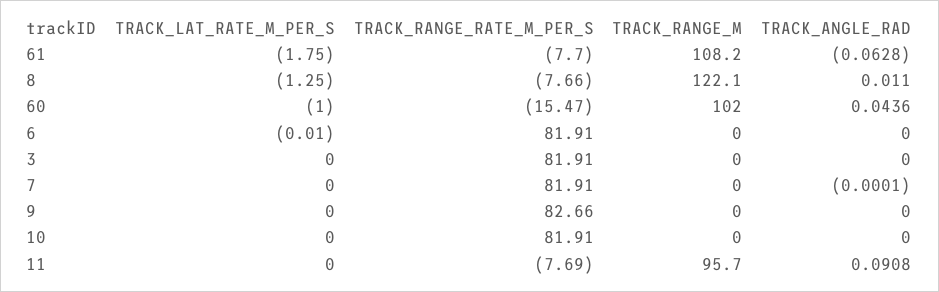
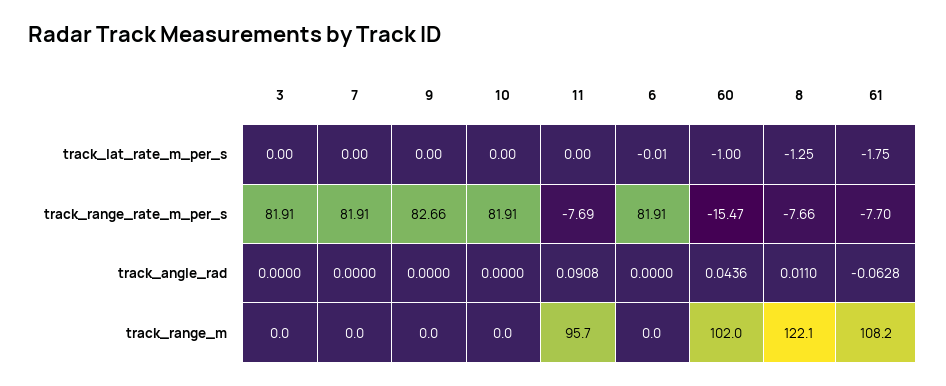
TRACK_ANGLE_RAD, 7: -0.0001 -> 0

